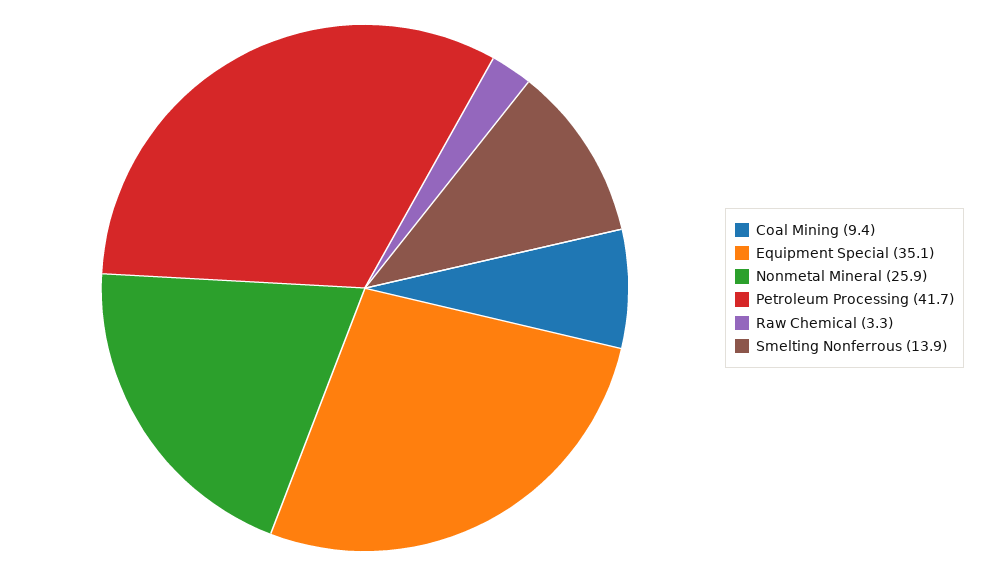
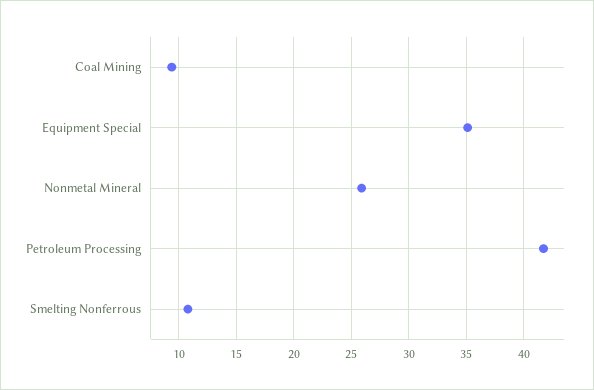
Raw Chemical: 3.3 -> none
Smelting Nonferrous: 13.9 -> 11

